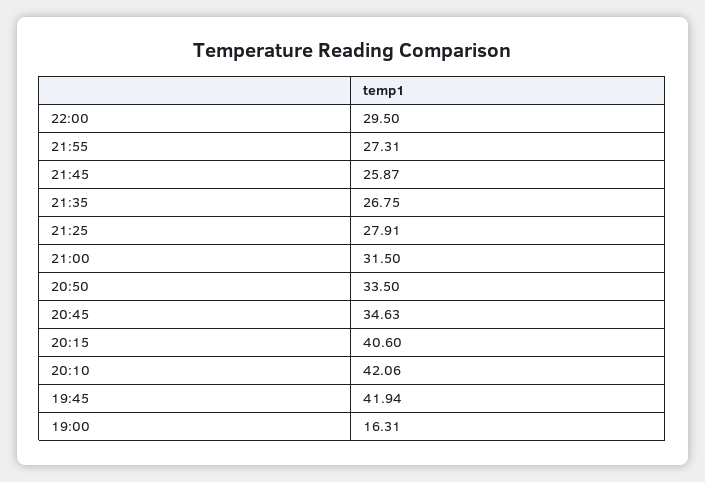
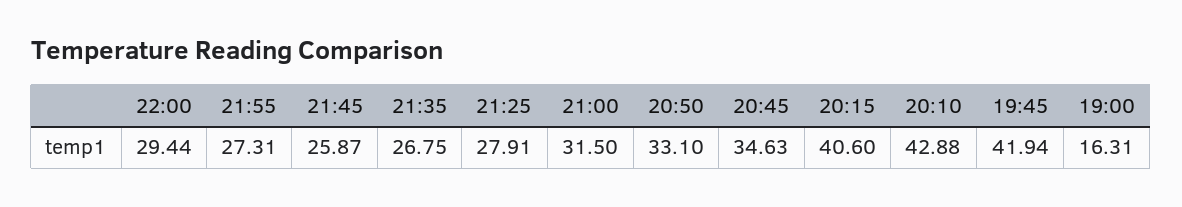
22:00: 29.5 -> 29.44
20:50: 33.5 -> 33.1
20:10: 42.06 -> 42.88

